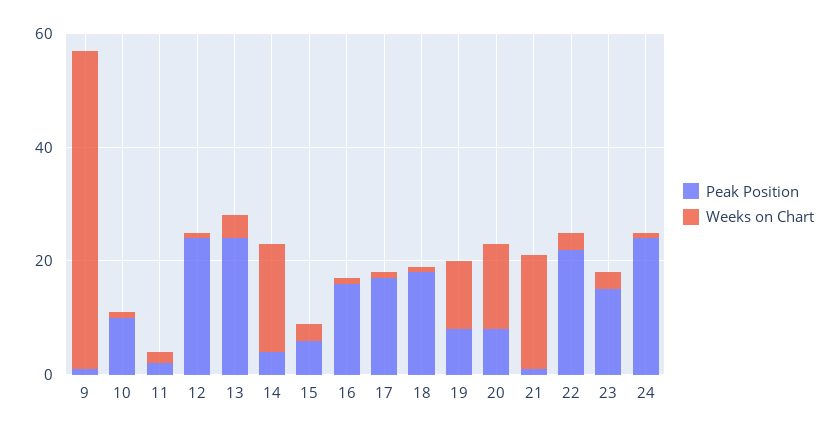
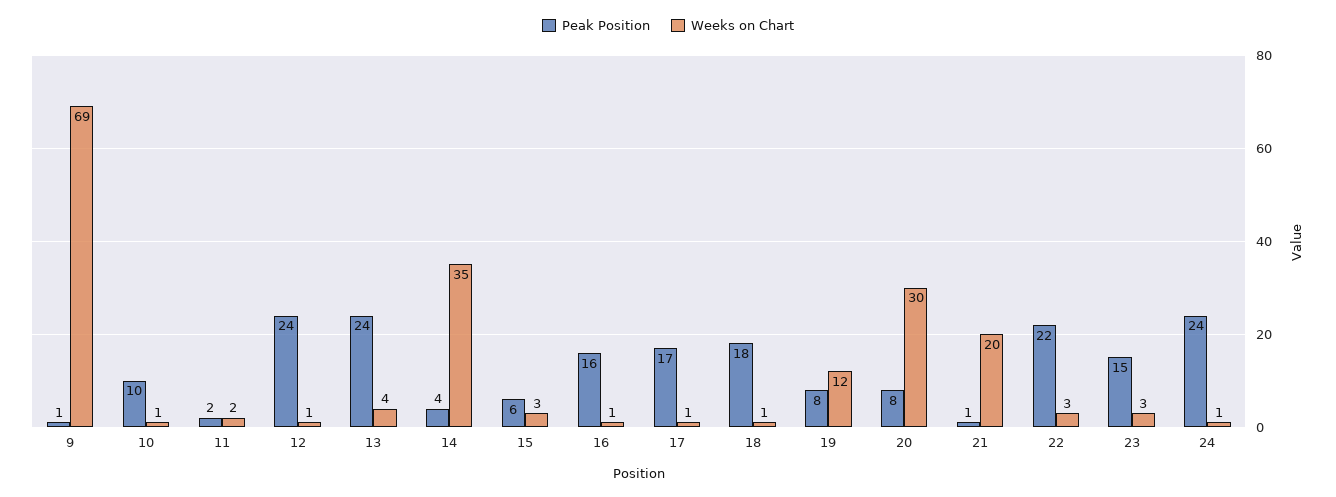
Weeks on Chart, 9: 55 -> 69
Weeks on Chart, 14: 20 -> 35
Weeks on Chart, 20: 15 -> 30

